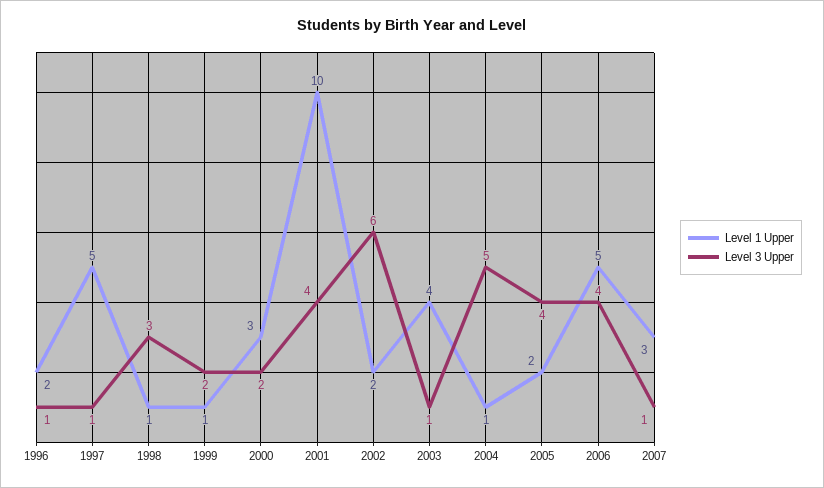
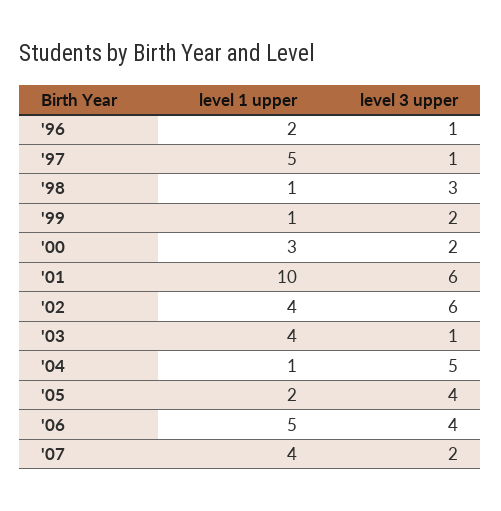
Level 3 Upper, 2001: 4 -> 6
Level 1 Upper, 2002: 2 -> 4
Level 1 Upper, 2007: 3 -> 4
Level 3 Upper, 2007: 1 -> 2

